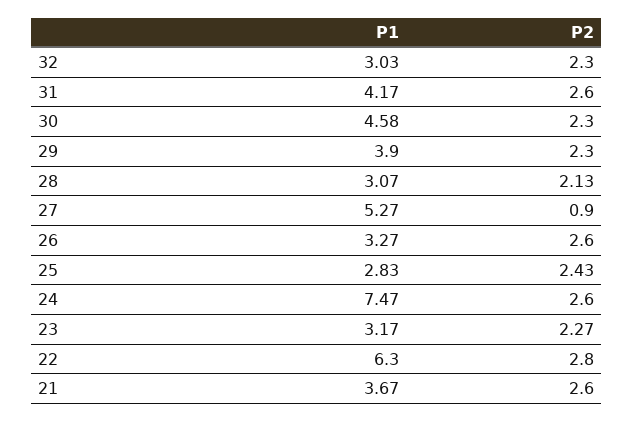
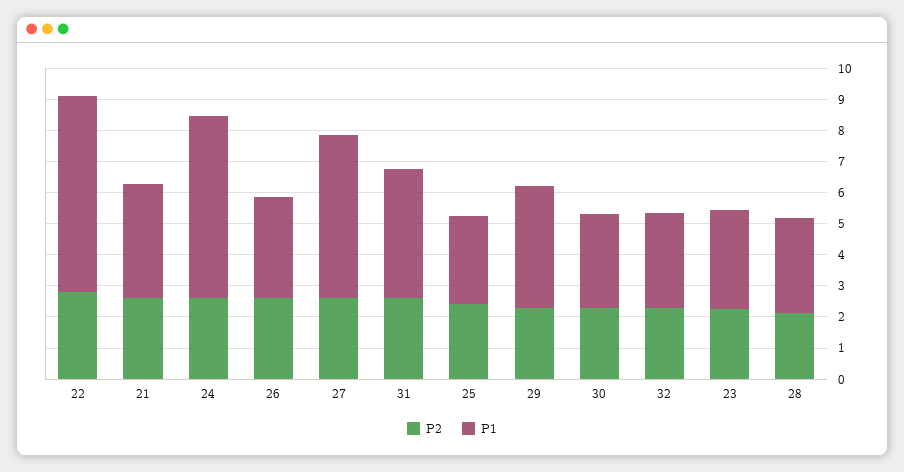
P1, 30: 4.58 -> 3
P2, 27: 0.9 -> 2.5
P1, 24: 7.47 -> 6

